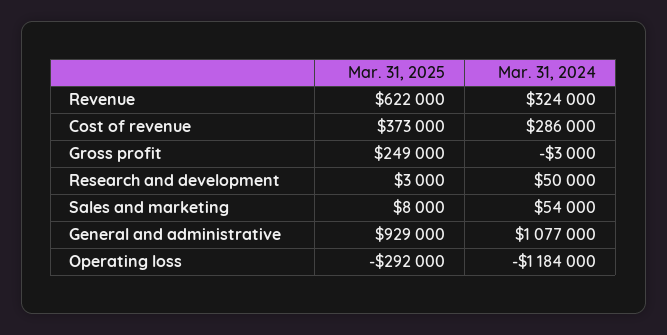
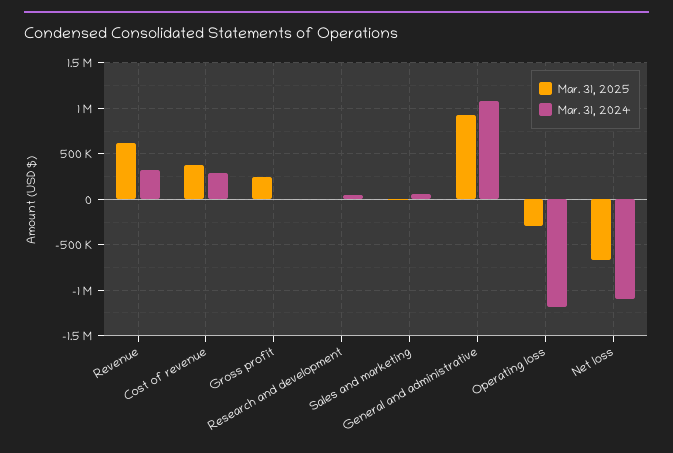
Mar. 31, 2025, Net loss: none -> -700000
Mar. 31, 2024, Net loss: none -> -1100000

